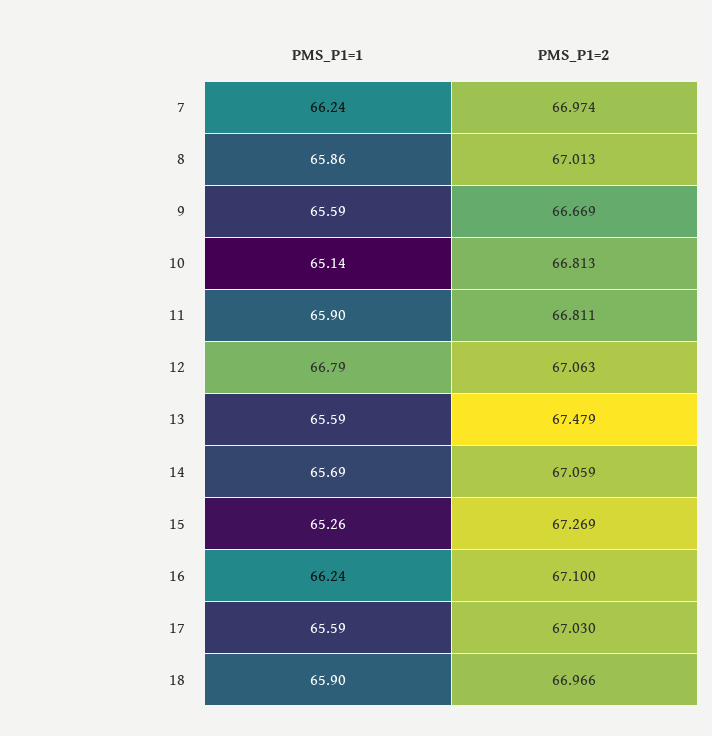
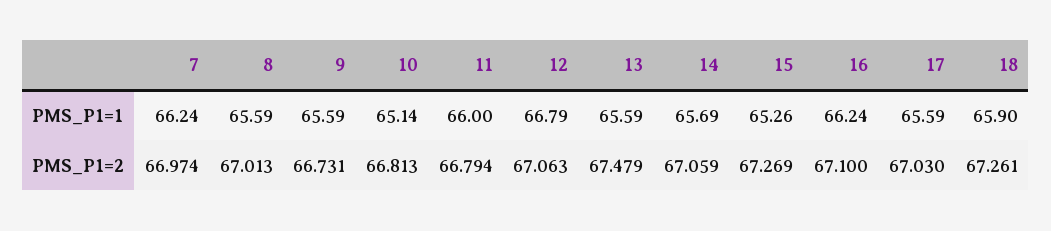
PMS_P1=1, 8: 65.86 -> 65.59
PMS_P1=2, 9: 66.669 -> 66.731
PMS_P1=1, 11: 65.9 -> 66
PMS_P1=2, 11: 66.811 -> 66.794
PMS_P1=2, 18: 66.966 -> 67.261

